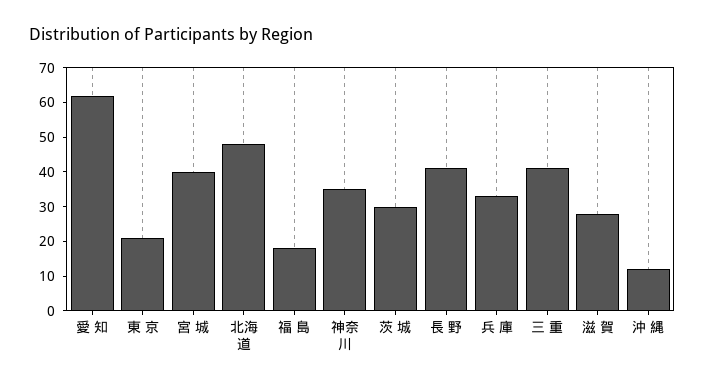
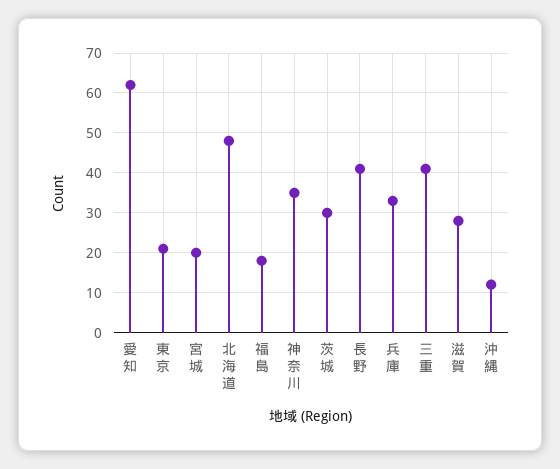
宮 城: 40 -> 20

